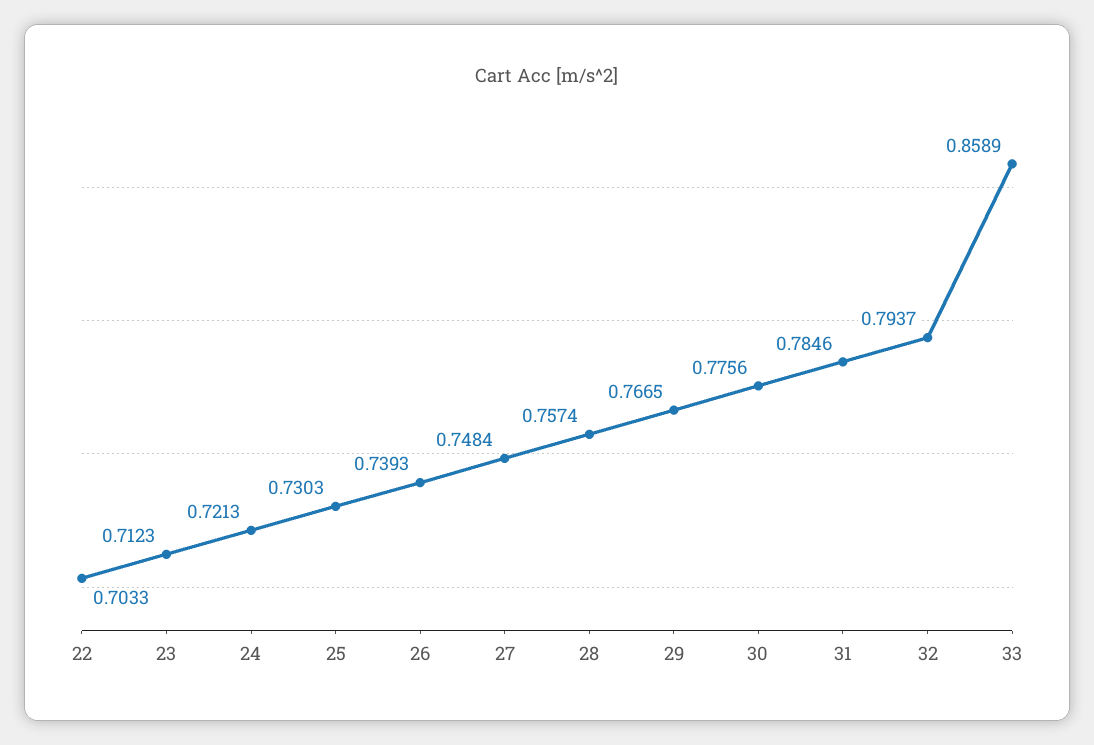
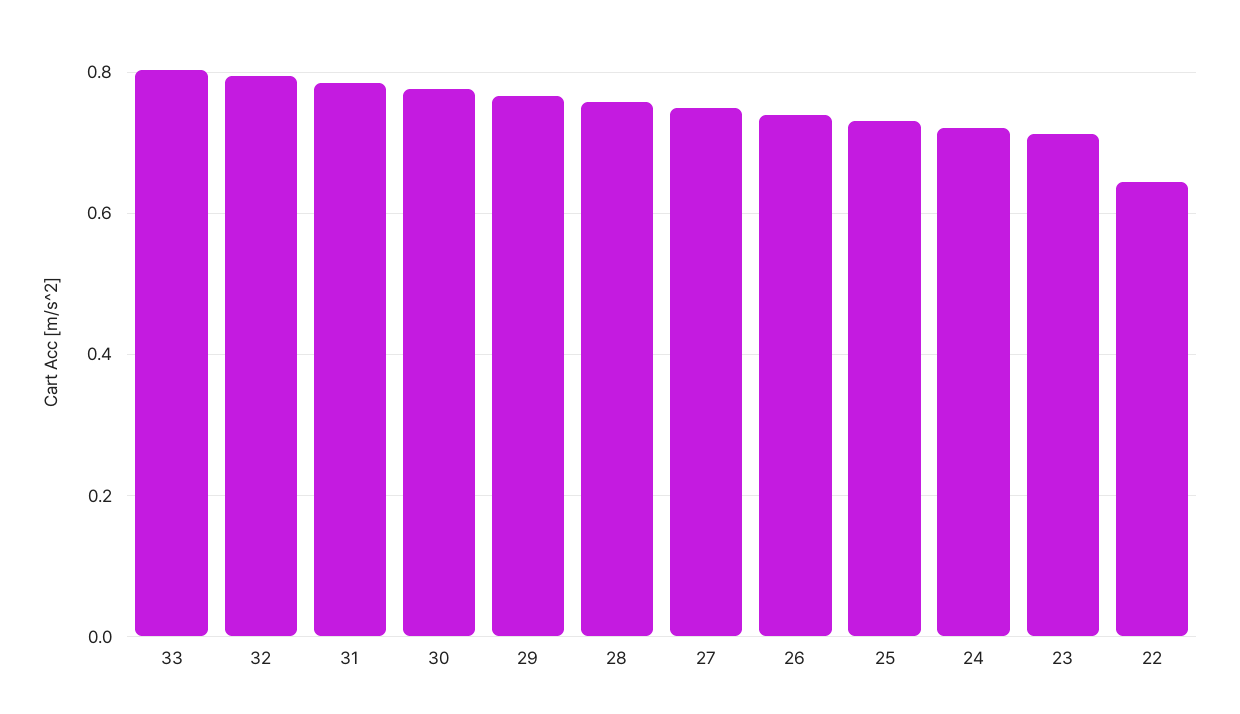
22: 0.7033 -> 0.64
33: 0.8589 -> 0.8

